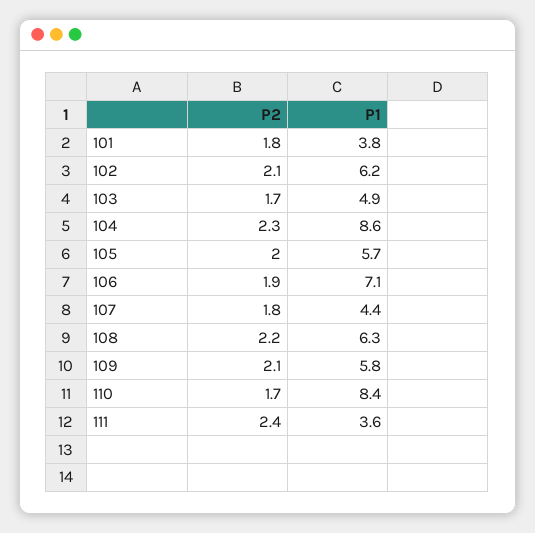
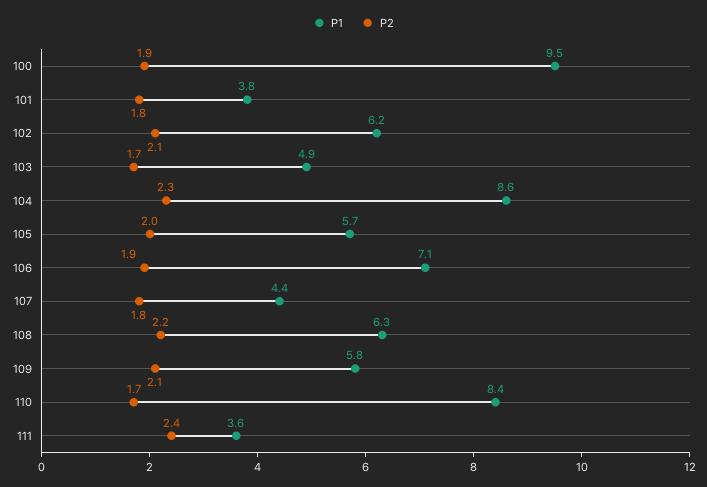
P1, 100: none -> 9.5
P2, 100: none -> 1.9

